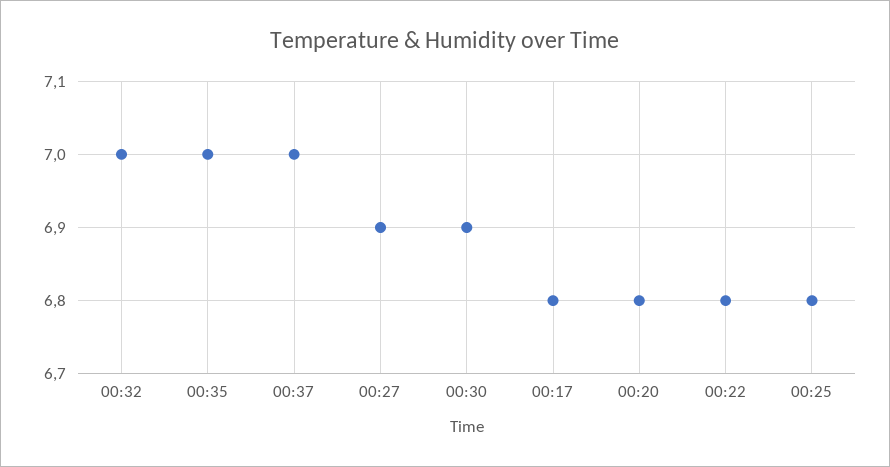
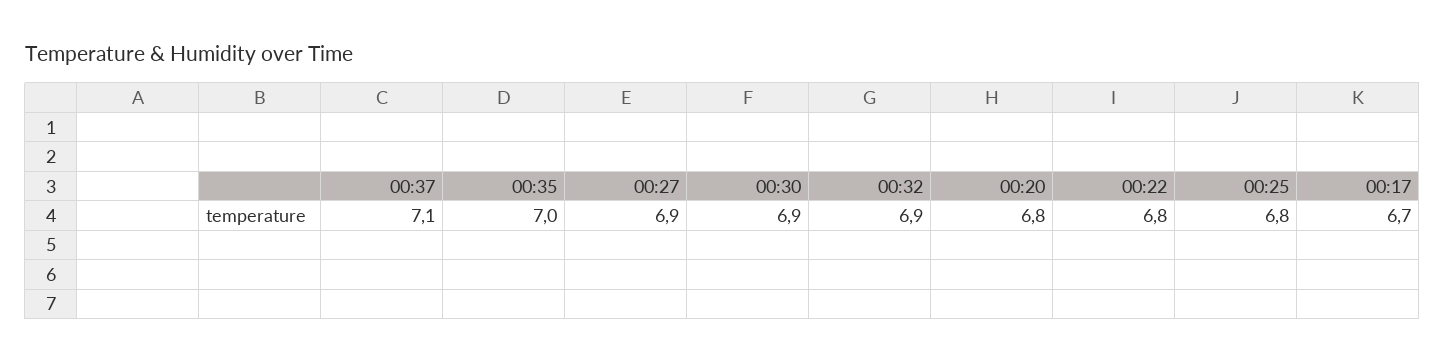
00:32: 7 -> 6.9
00:37: 7 -> 7.1
00:17: 6.8 -> 6.7

